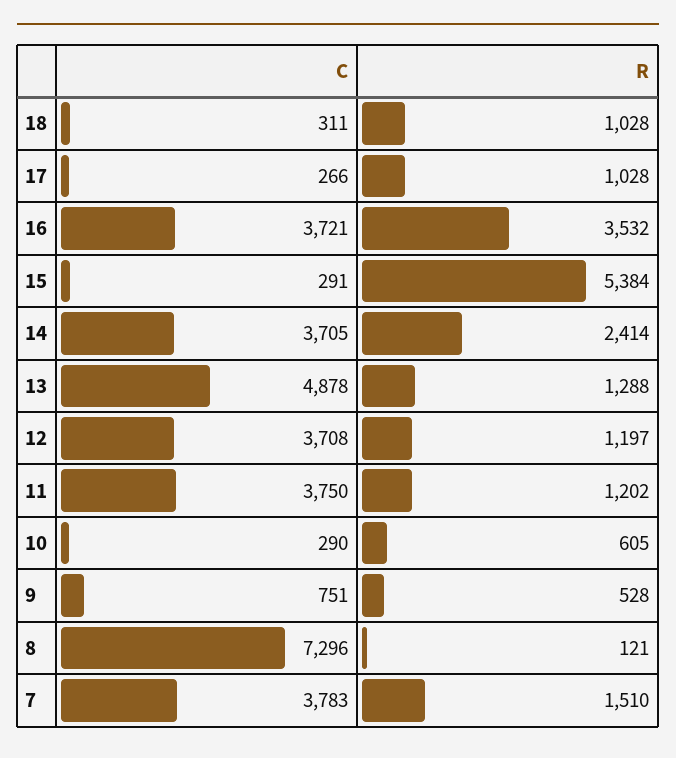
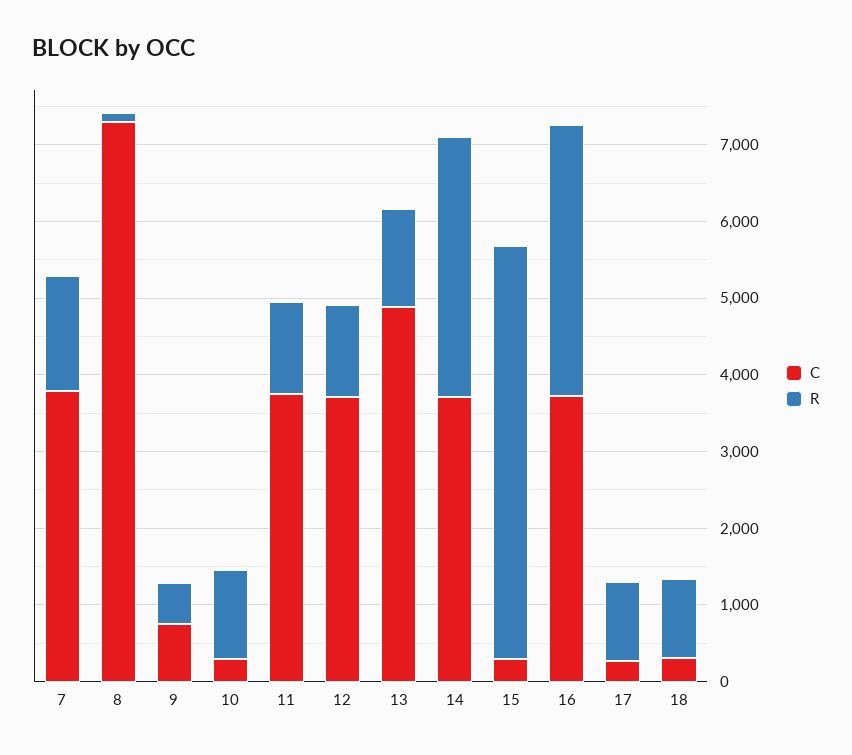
R, 14: 2414 -> 3400
R, 10: 605 -> 1200

